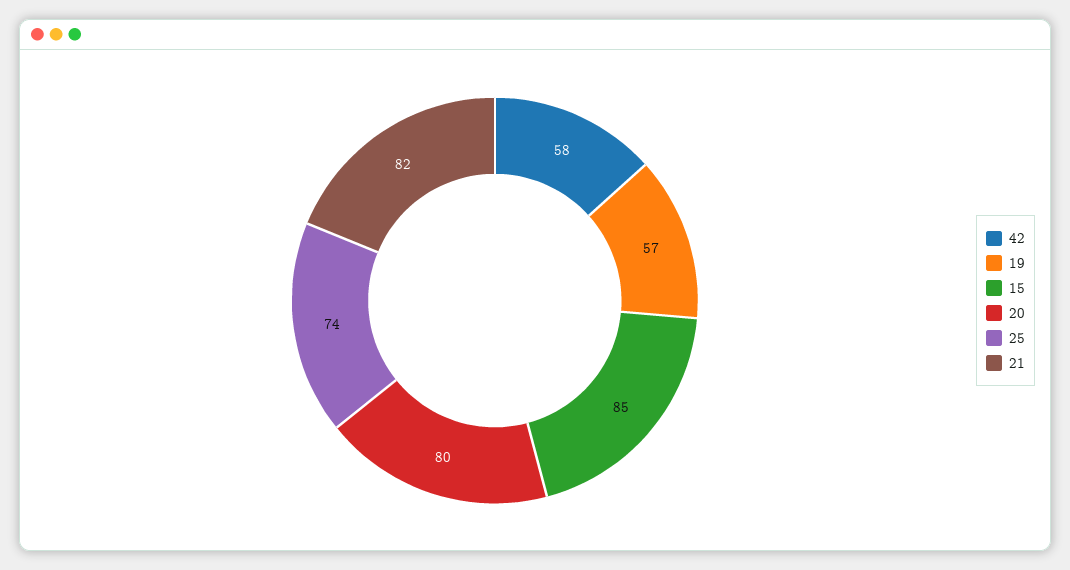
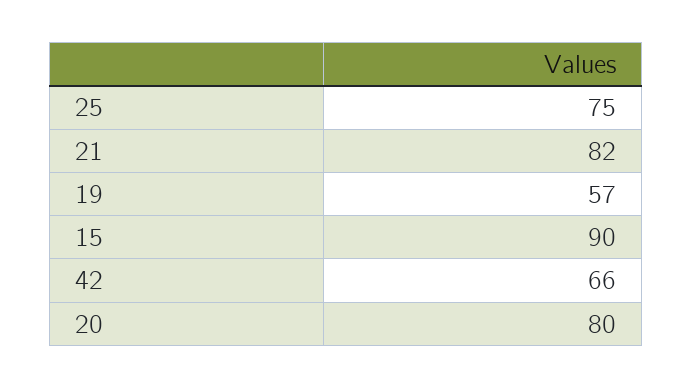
42: 58 -> 66
15: 85 -> 90
25: 74 -> 75

